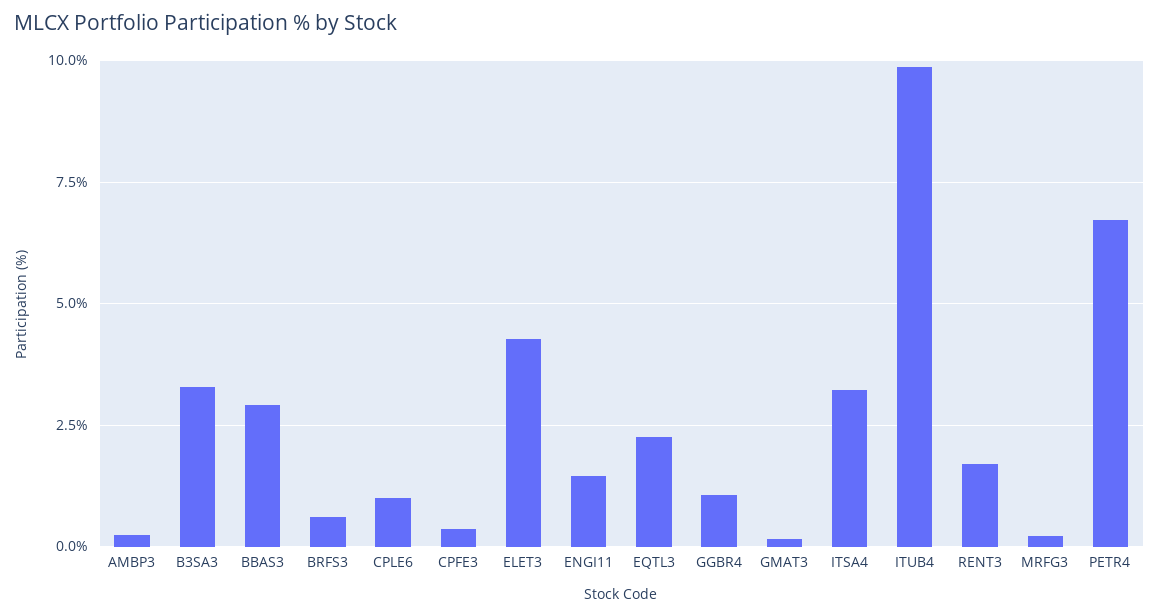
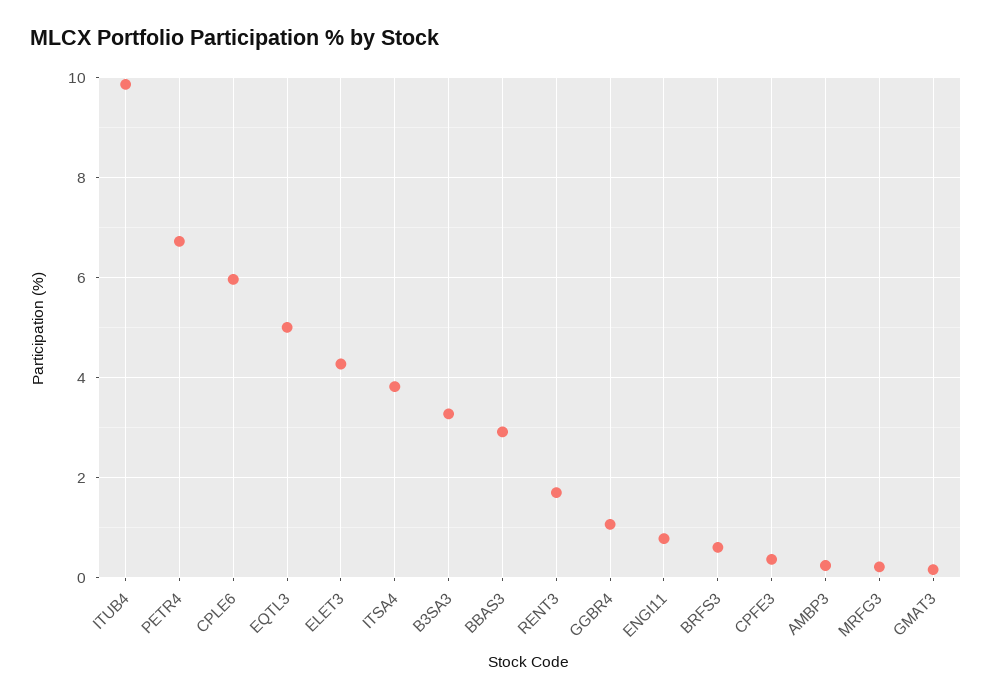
CPLE6: 1 -> 6
ENGI11: 1.5 -> 0.8
EQTL3: 2.25 -> 5
ITSA4: 3.25 -> 3.8

